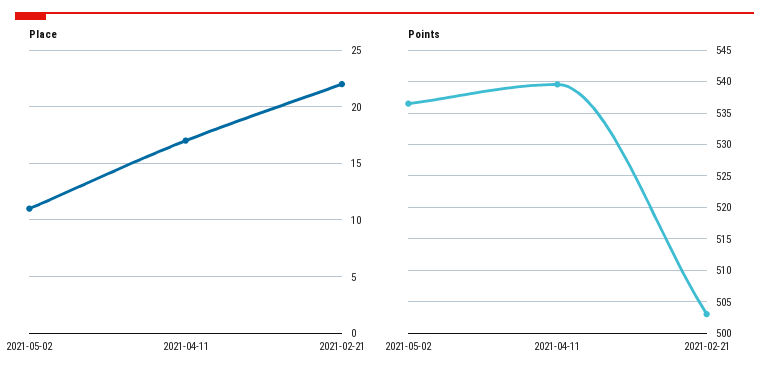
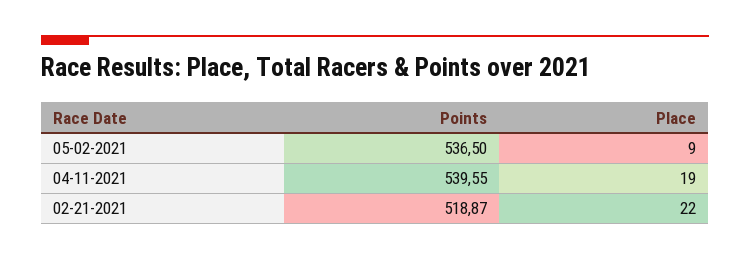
Place, 2021-05-02: 11 -> 9
Place, 2021-04-11: 17 -> 19
Points, 2021-02-21: 503 -> 518.87

